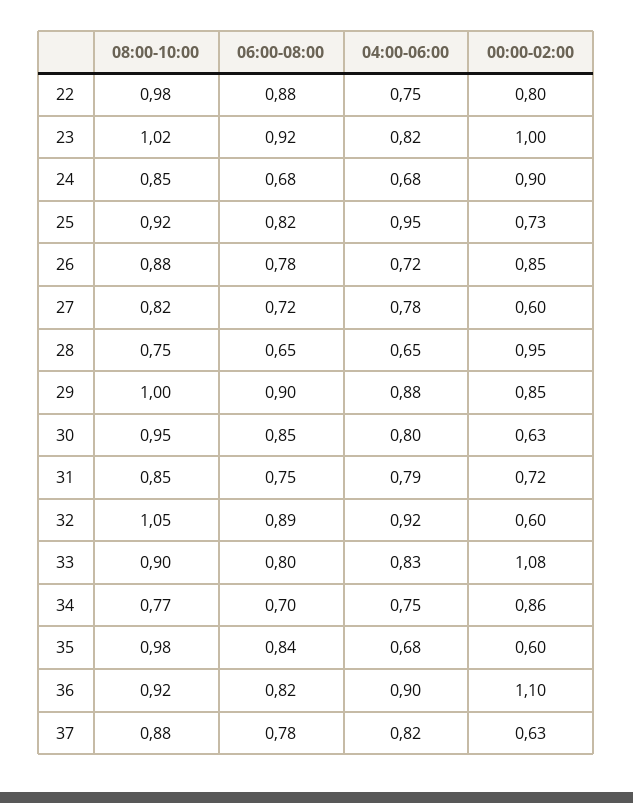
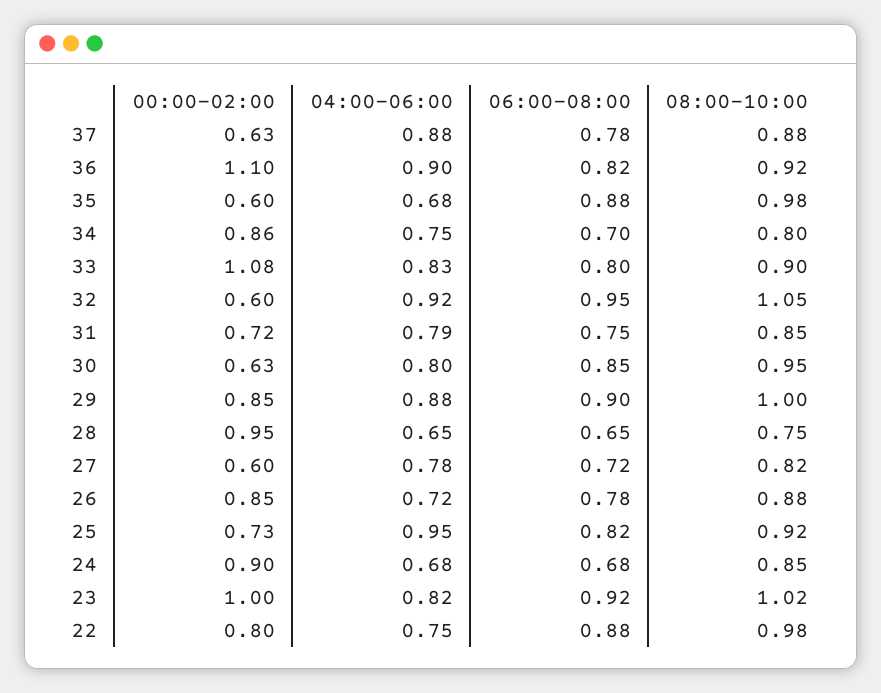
06:00-08:00, 32: 0.89 -> 0.95
08:00-10:00, 34: 0.77 -> 0.8
06:00-08:00, 35: 0.84 -> 0.88
04:00-06:00, 37: 0.82 -> 0.88

